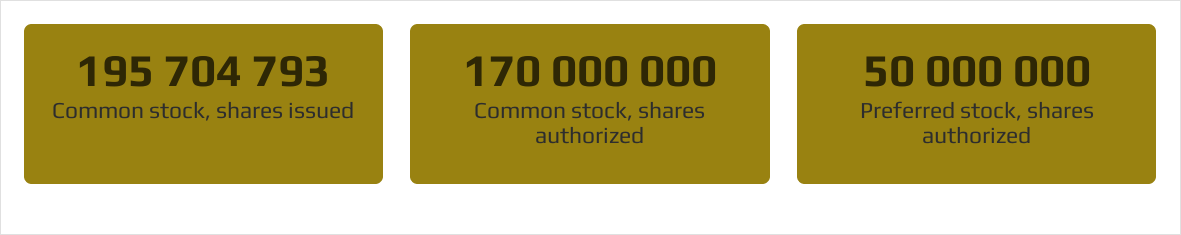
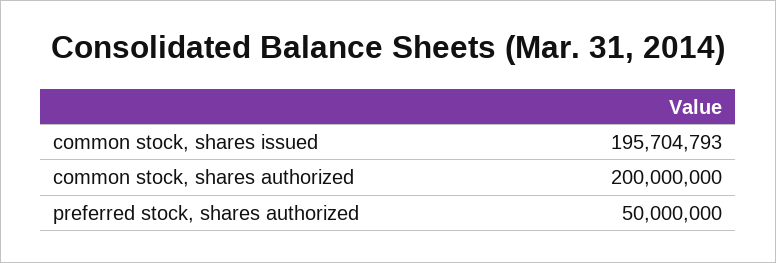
Common stock, shares authorized: 170000000 -> 200000000

